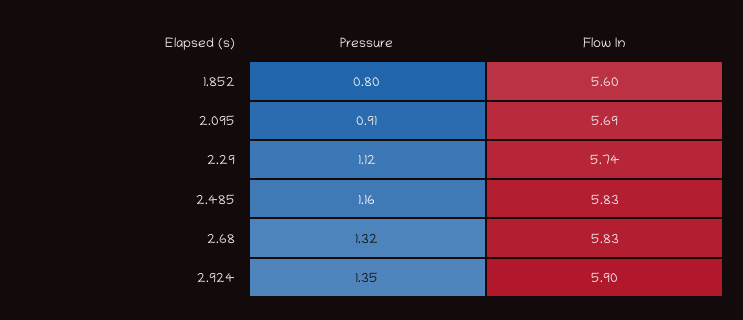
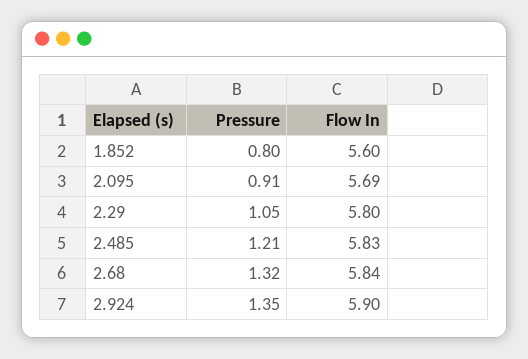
Pressure, 2.29: 1.12 -> 1.05
Flow In, 2.29: 5.74 -> 5.8
Pressure, 2.485: 1.16 -> 1.21
Flow In, 2.68: 5.83 -> 5.84

